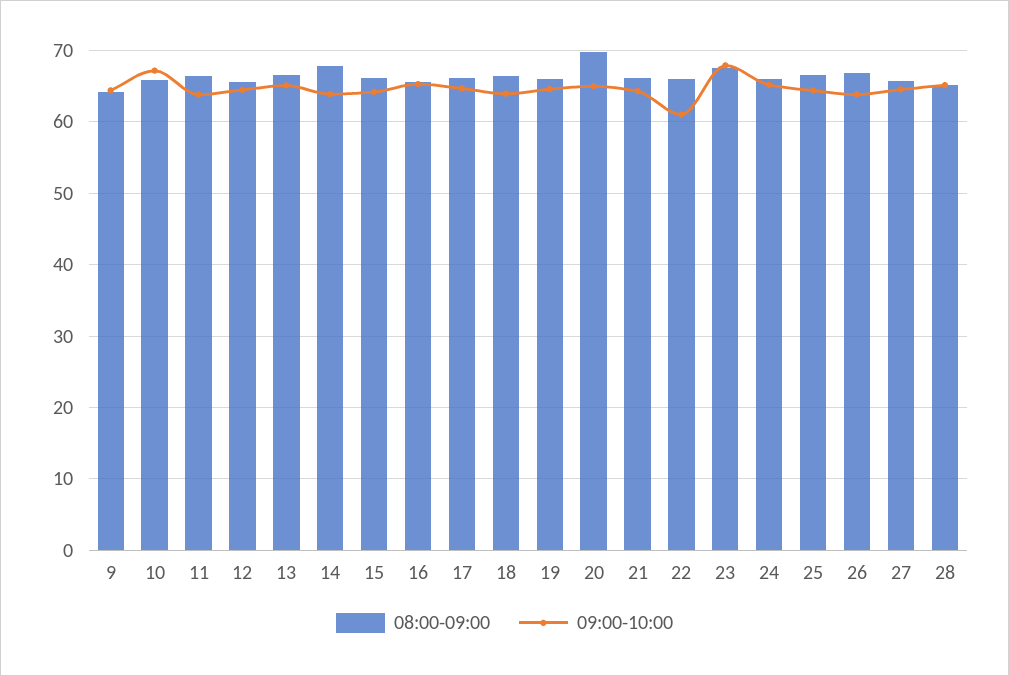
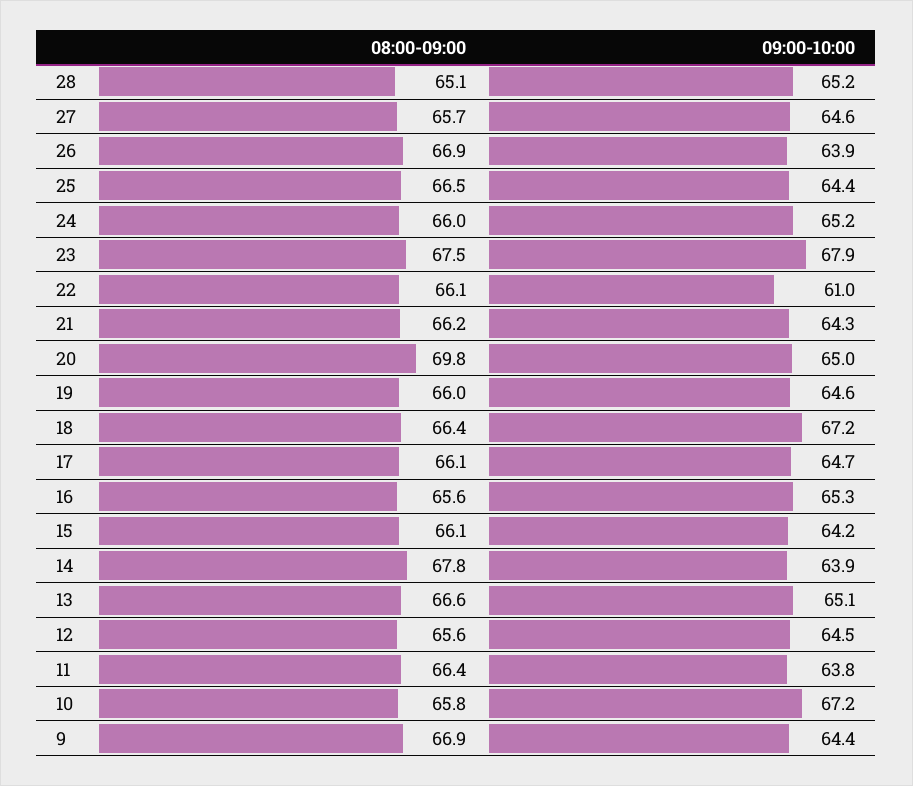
08:00-09:00, 9: 64 -> 66.9
09:00-10:00, 18: 64 -> 67.2

